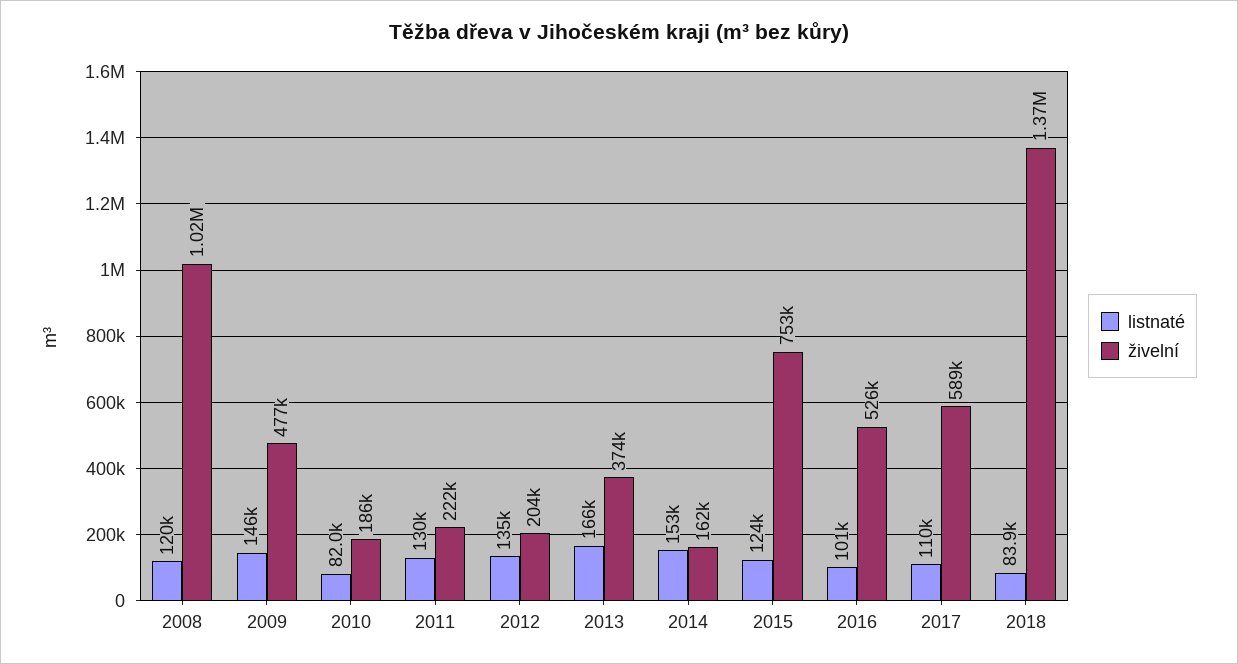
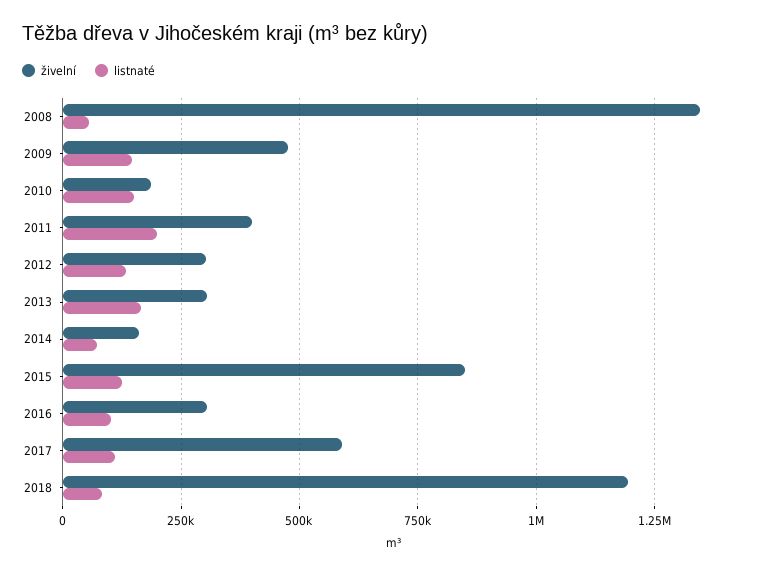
listnaté, 2008: 120000 -> 50000
živelní, 2008: 1020000 -> 1350000
listnaté, 2010: 82000 -> 150000
listnaté, 2011: 130000 -> 200000
živelní, 2011: 222000 -> 400000
živelní, 2012: 204000 -> 300000
živelní, 2013: 374000 -> 300000
listnaté, 2014: 153000 -> 75000
živelní, 2015: 753000 -> 850000
živelní, 2016: 526000 -> 300000
živelní, 2018: 1370000 -> 1200000

